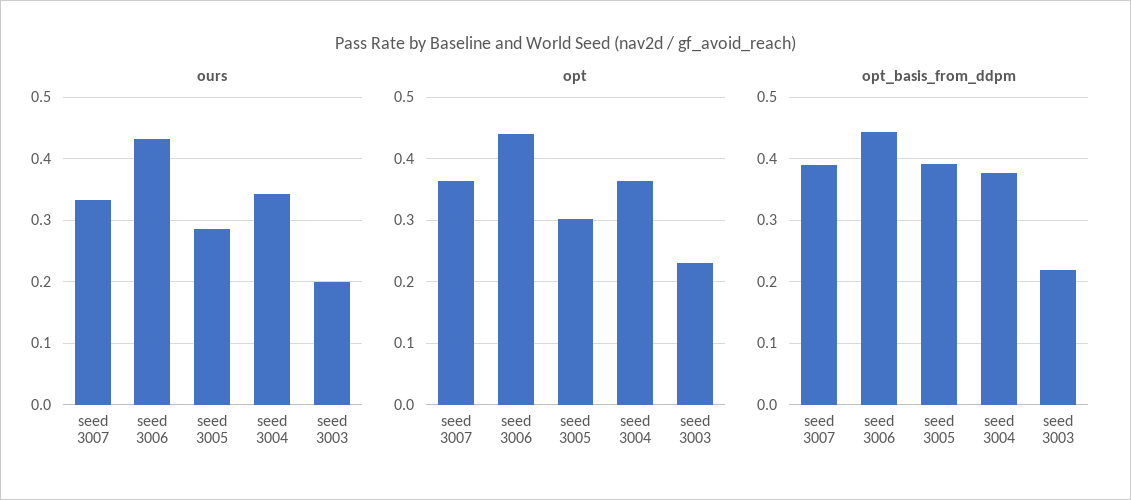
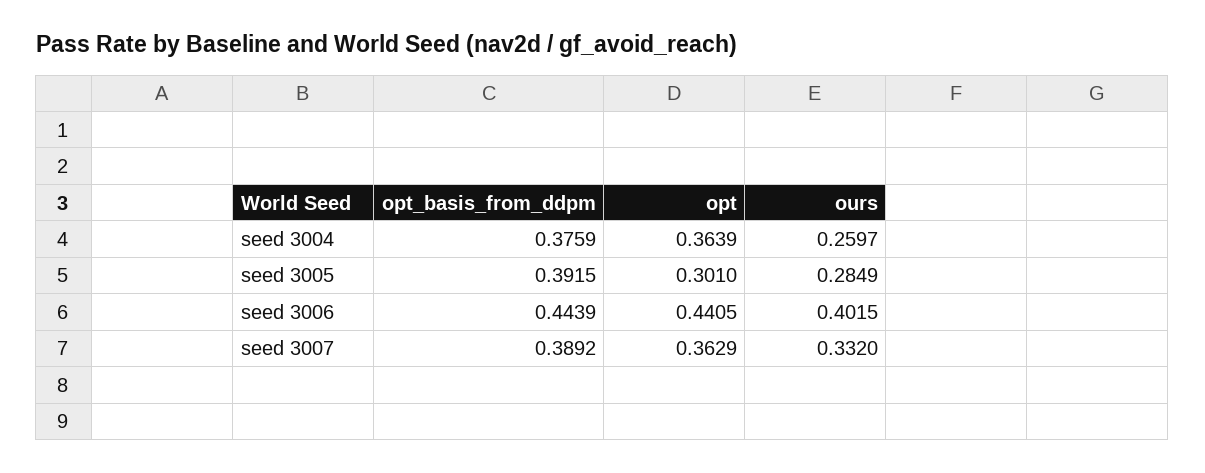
ours, seed 3006: 0.43 -> 0.4015
ours, seed 3004: 0.34 -> 0.2597
ours, seed 3003: 0.2 -> none
opt, seed 3003: 0.23 -> none
opt_basis_from_ddpm, seed 3003: 0.22 -> none

